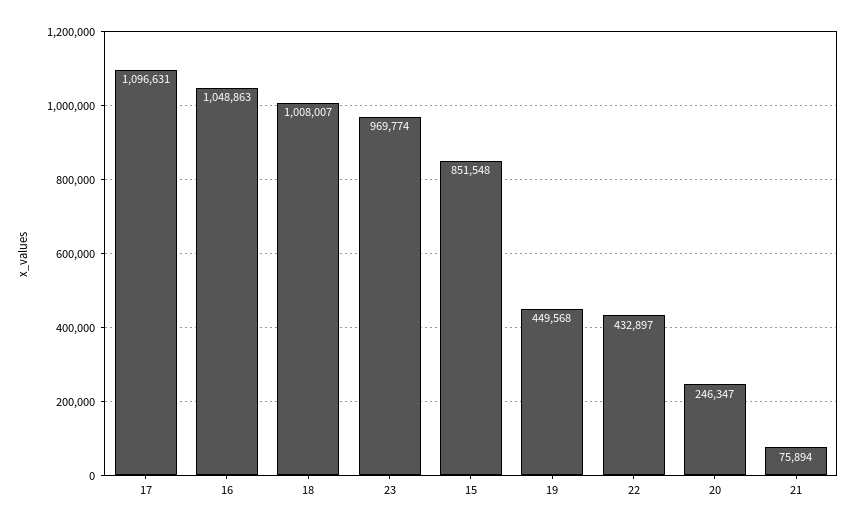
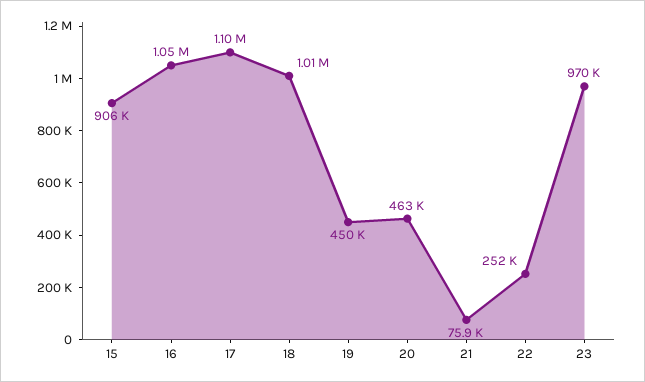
15: 851548 -> 906000
22: 432897 -> 252000
20: 246347 -> 463000

